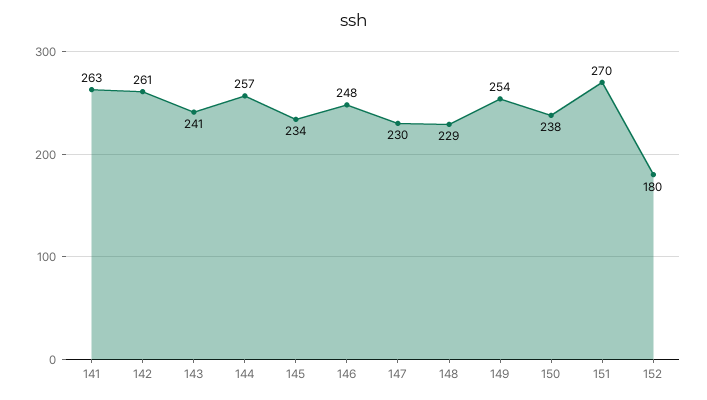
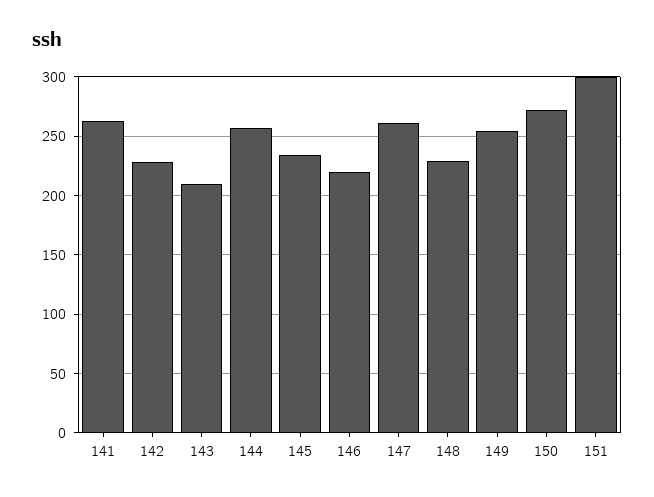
142: 261 -> 230
143: 241 -> 210
146: 248 -> 220
147: 230 -> 260
150: 238 -> 270
151: 270 -> 300
152: 180 -> none

